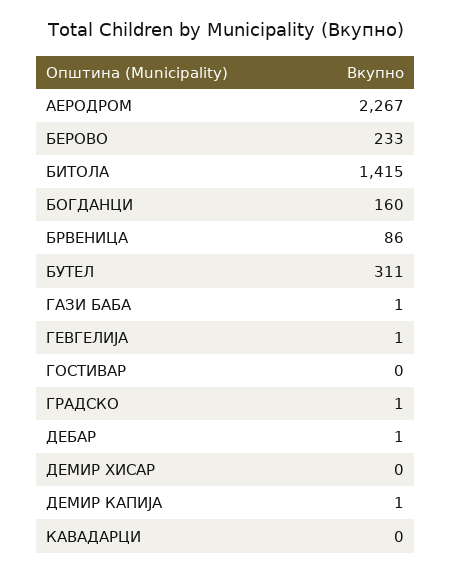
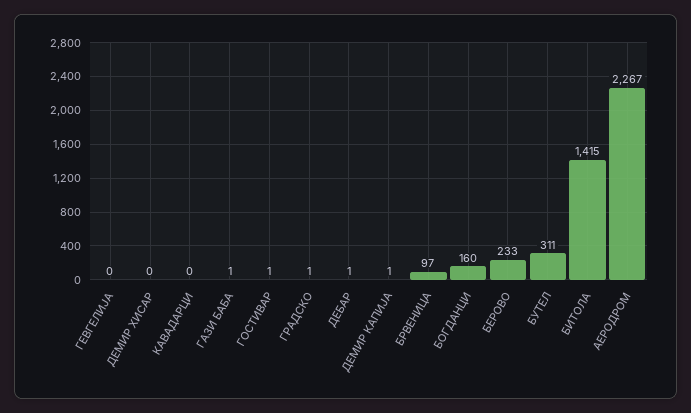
БРВЕНИЦА: 86 -> 97
ГЕВГЕЛИЈА: 1 -> 0
ГОСТИВАР: 0 -> 1

